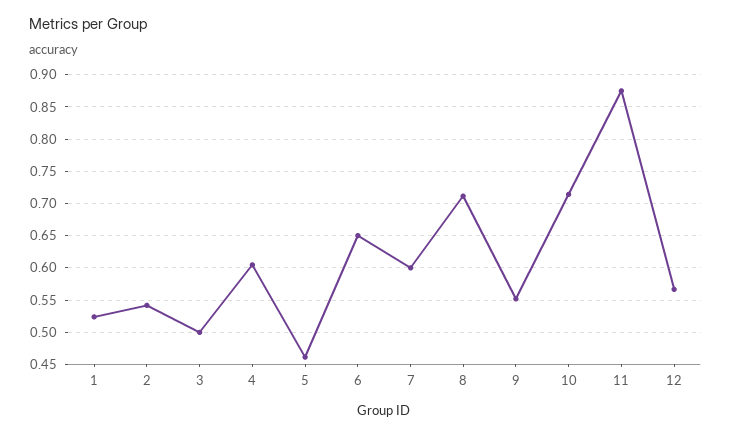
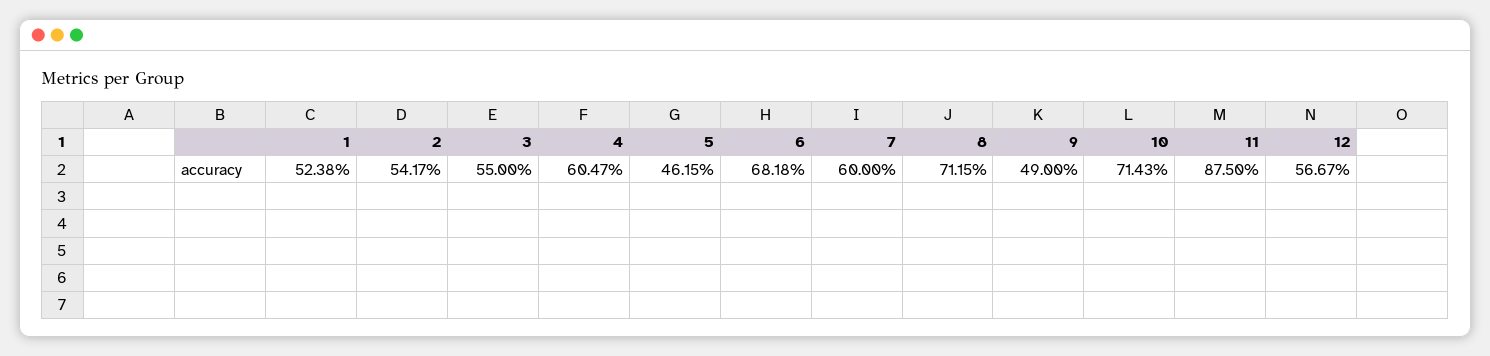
3: 0.5 -> 0.55
6: 0.65 -> 0.6818
9: 0.55 -> 0.49

